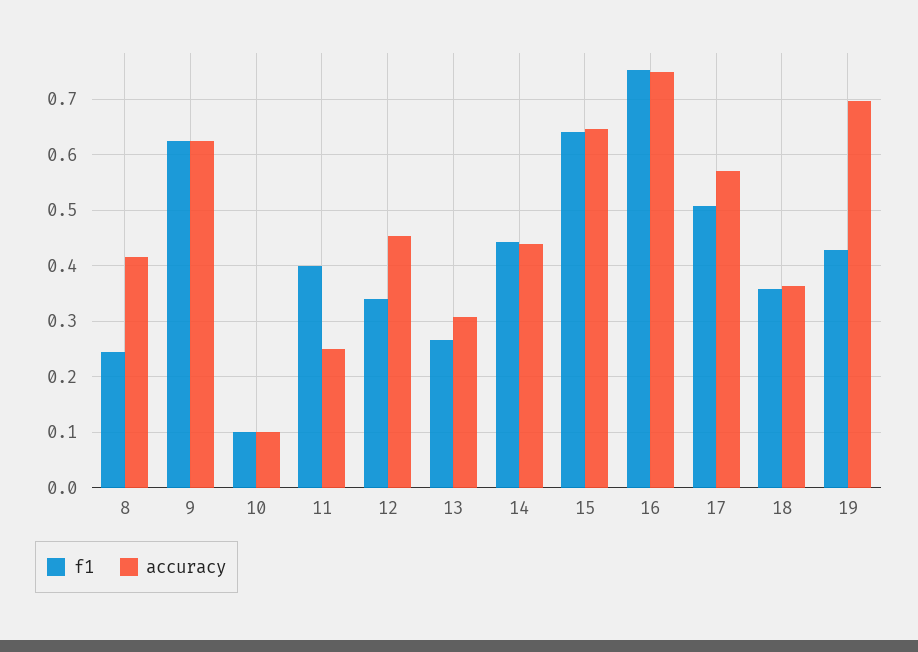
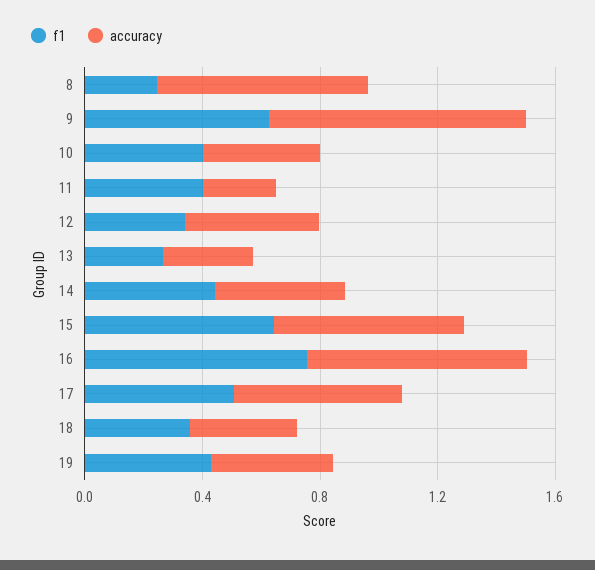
accuracy, 8: 0.42 -> 0.7
accuracy, 9: 0.62 -> 0.9
f1, 10: 0.1 -> 0.4
accuracy, 10: 0.1 -> 0.4
accuracy, 19: 0.7 -> 0.4

